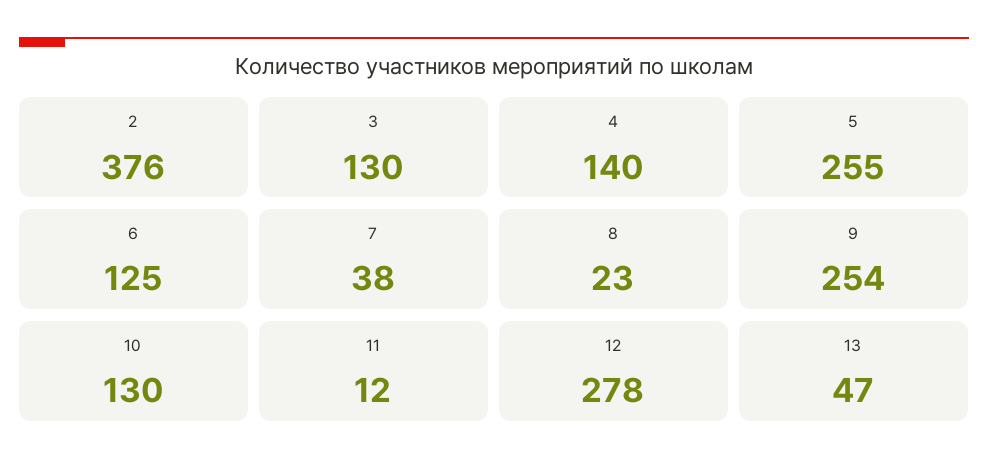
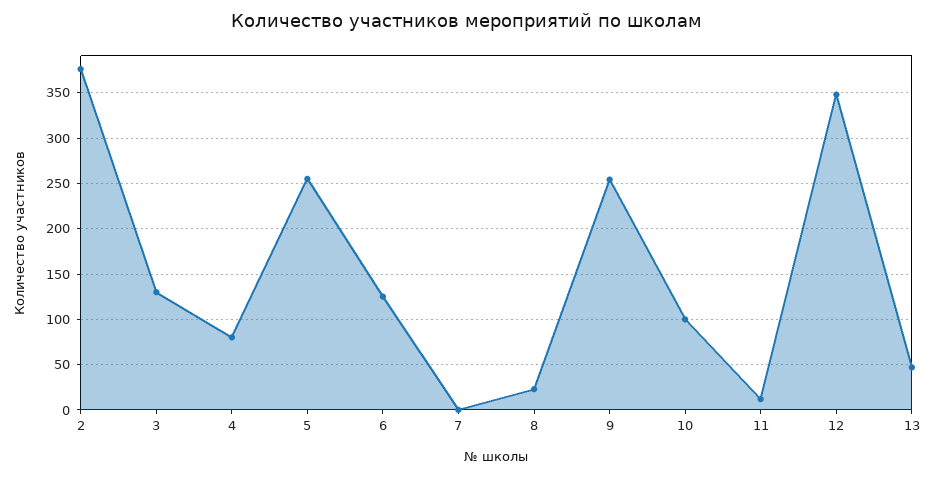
4: 140 -> 80
7: 38 -> 0
10: 130 -> 100
12: 278 -> 350

